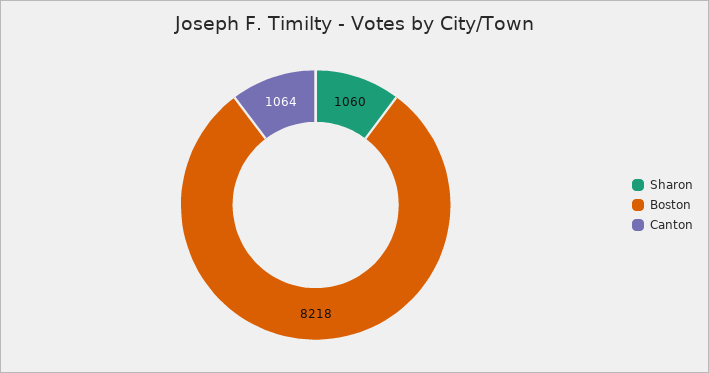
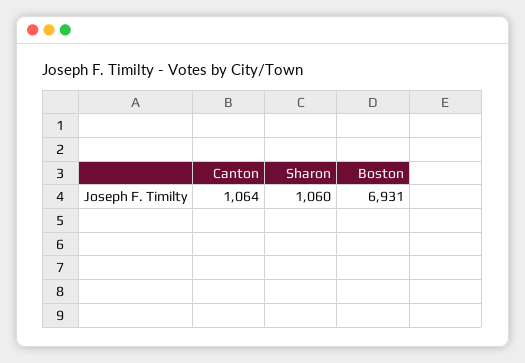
Boston: 8218 -> 6931

